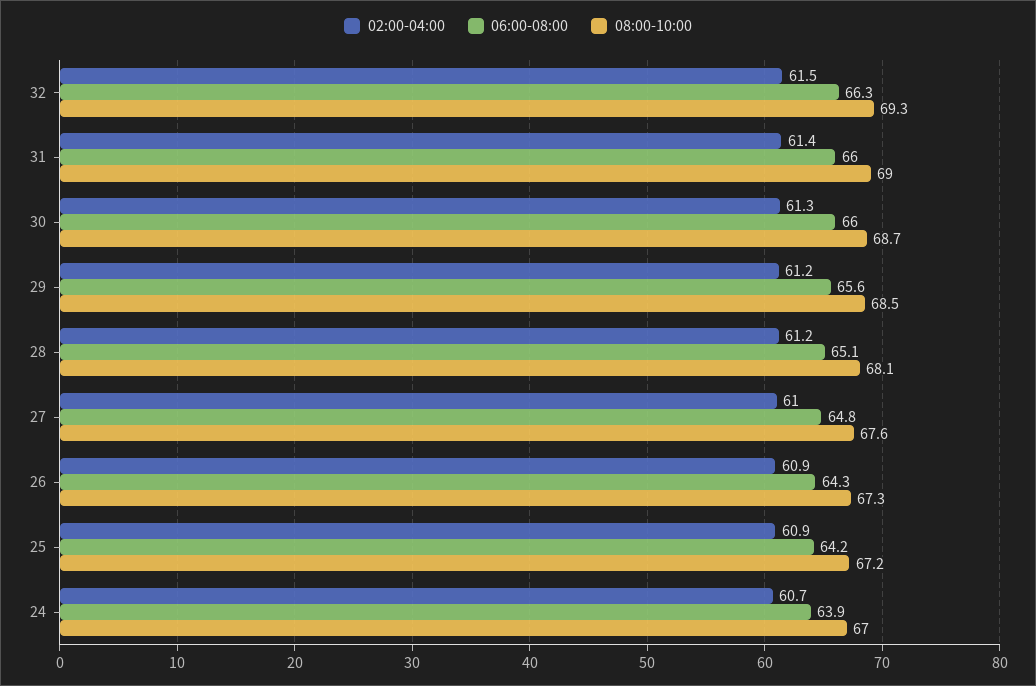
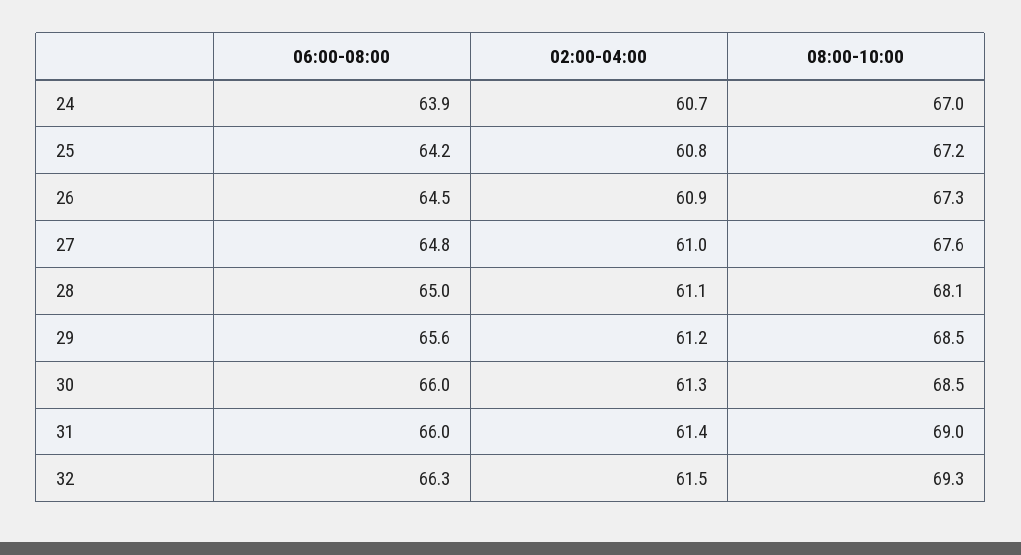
08:00-10:00, 30: 68.7 -> 68.5
02:00-04:00, 28: 61.2 -> 61.1
06:00-08:00, 28: 65.1 -> 65
06:00-08:00, 26: 64.3 -> 64.5
02:00-04:00, 25: 60.9 -> 60.8

